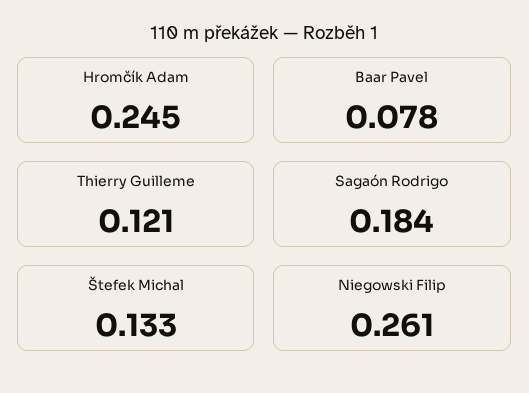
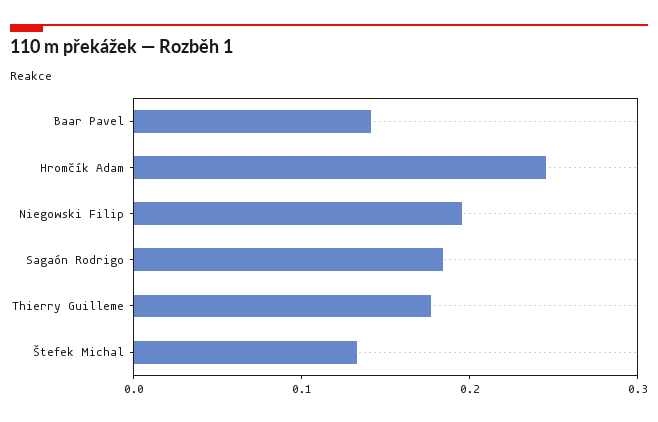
Baar Pavel: 0.078 -> 0.14
Thierry Guilleme: 0.121 -> 0.18
Niegowski Filip: 0.261 -> 0.2

